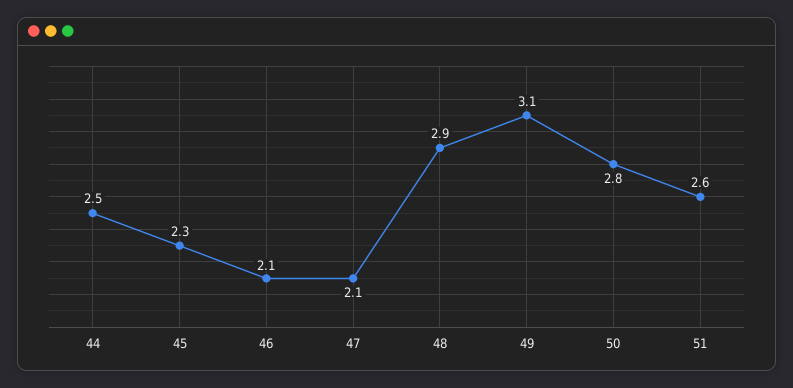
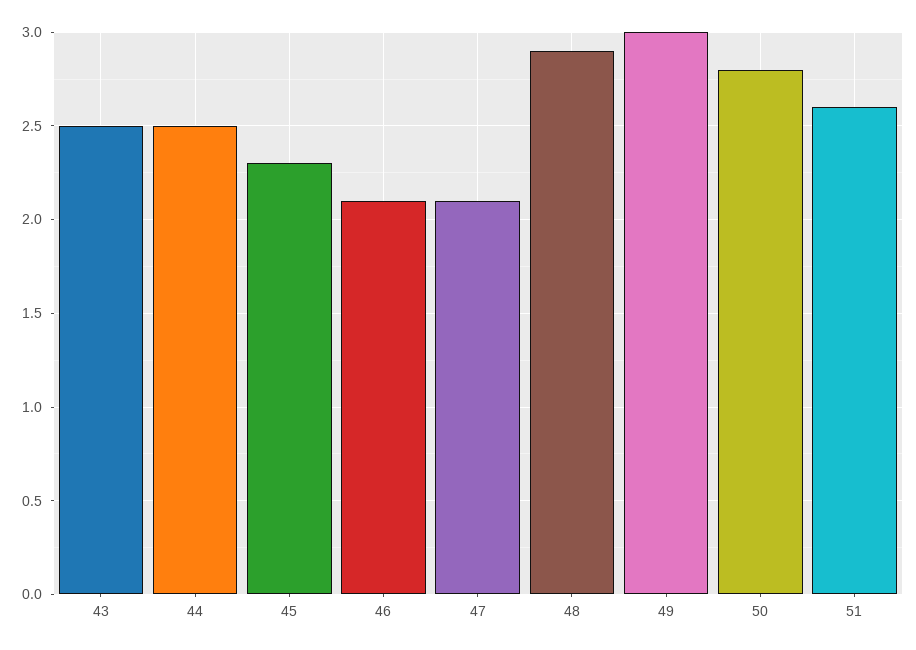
49: 3.1 -> 3
43: none -> 2.5

